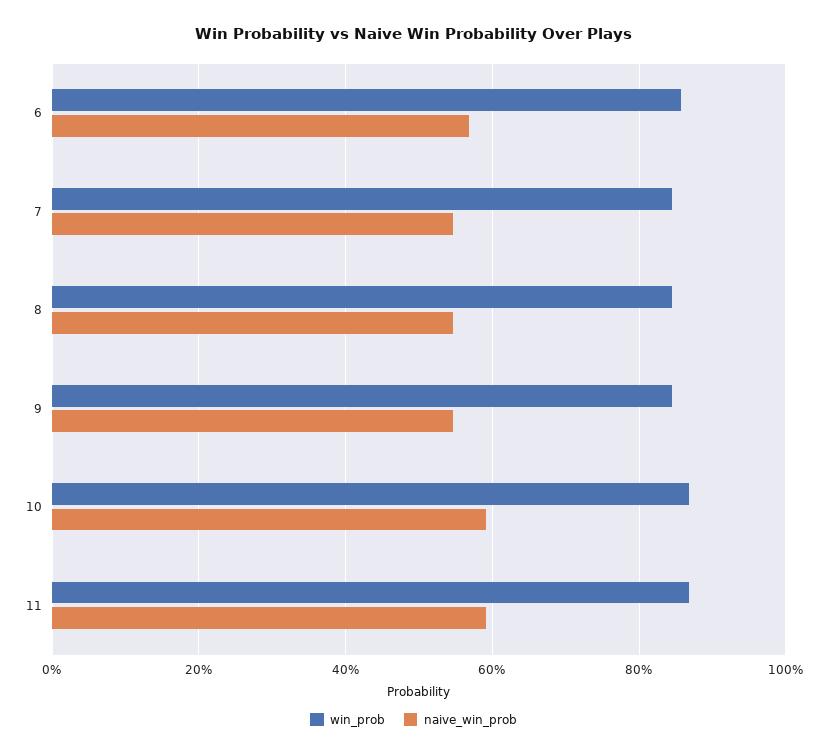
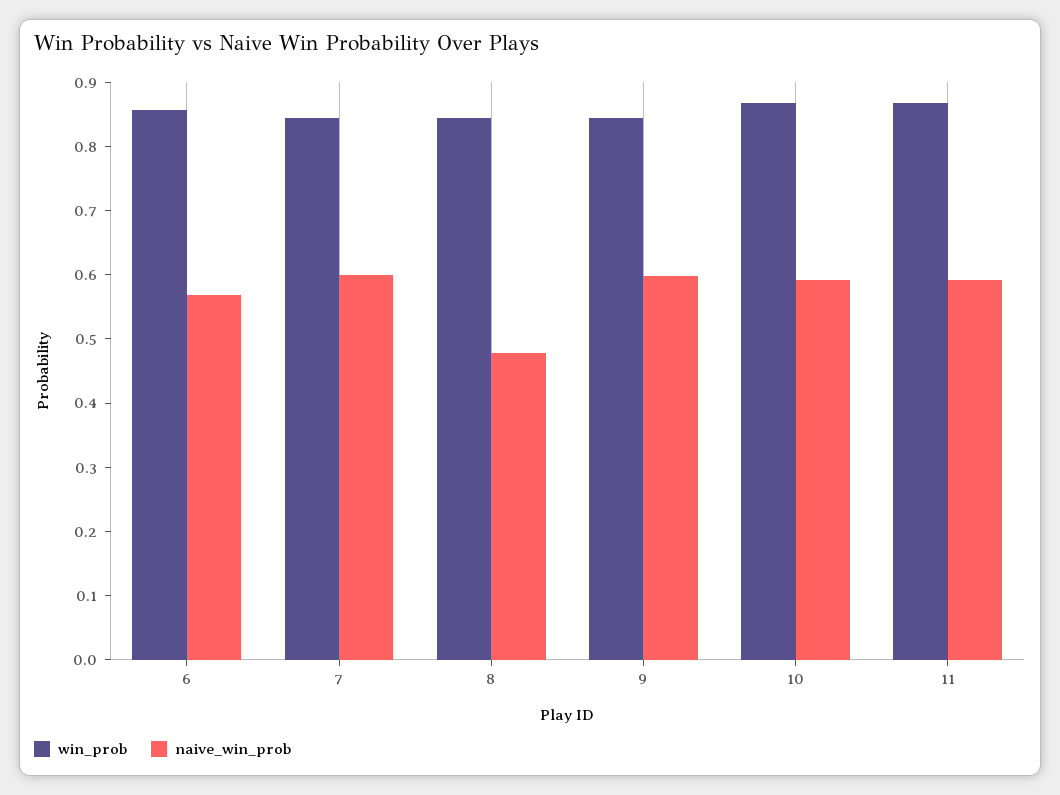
naive_win_prob, 7: 0.54 -> 0.6
naive_win_prob, 8: 0.54 -> 0.48
naive_win_prob, 9: 0.54 -> 0.6

